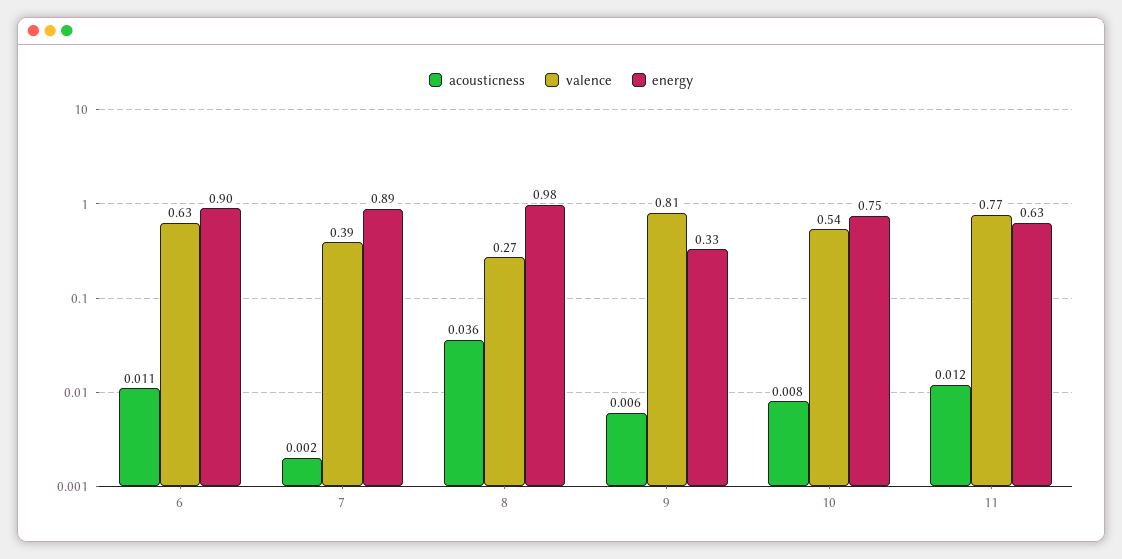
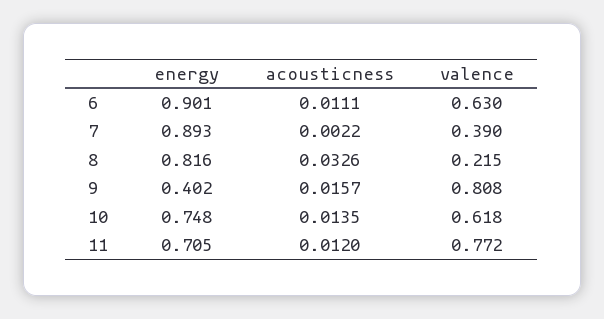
acousticness, 8: 0.036 -> 0.0326
valence, 8: 0.27 -> 0.215
energy, 8: 0.98 -> 0.816
acousticness, 9: 0.006 -> 0.0157
energy, 9: 0.33 -> 0.402
acousticness, 10: 0.008 -> 0.0135
valence, 10: 0.54 -> 0.618
energy, 11: 0.63 -> 0.705

